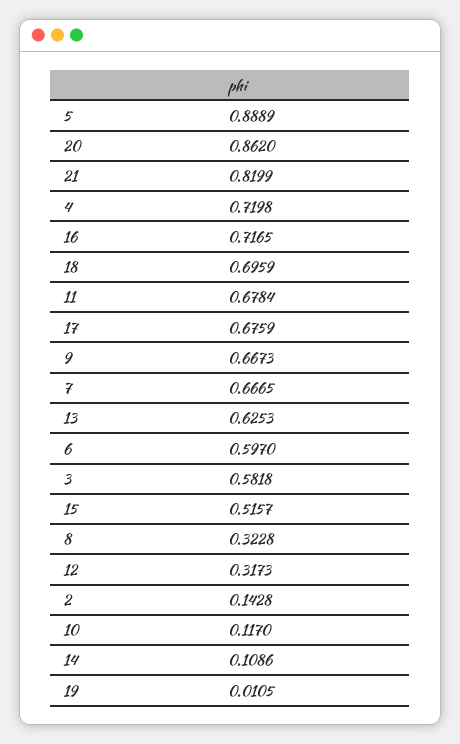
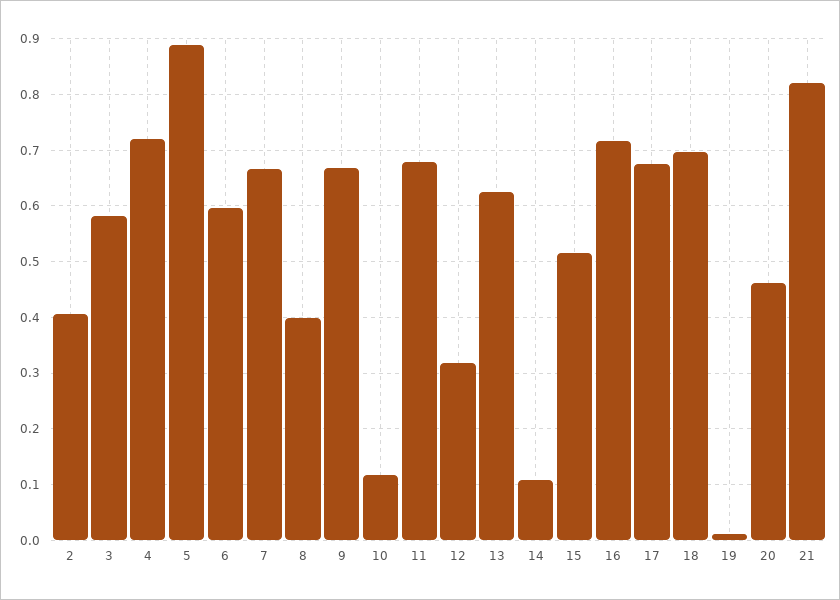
20: 0.862 -> 0.46
8: 0.3228 -> 0.4
2: 0.1428 -> 0.4

